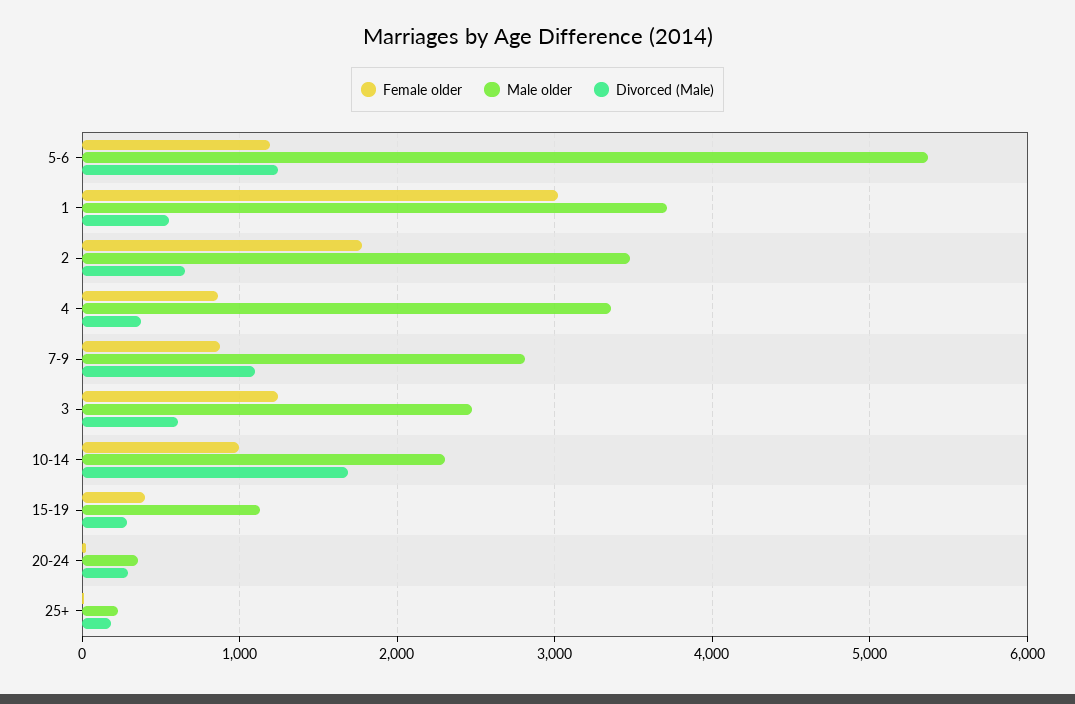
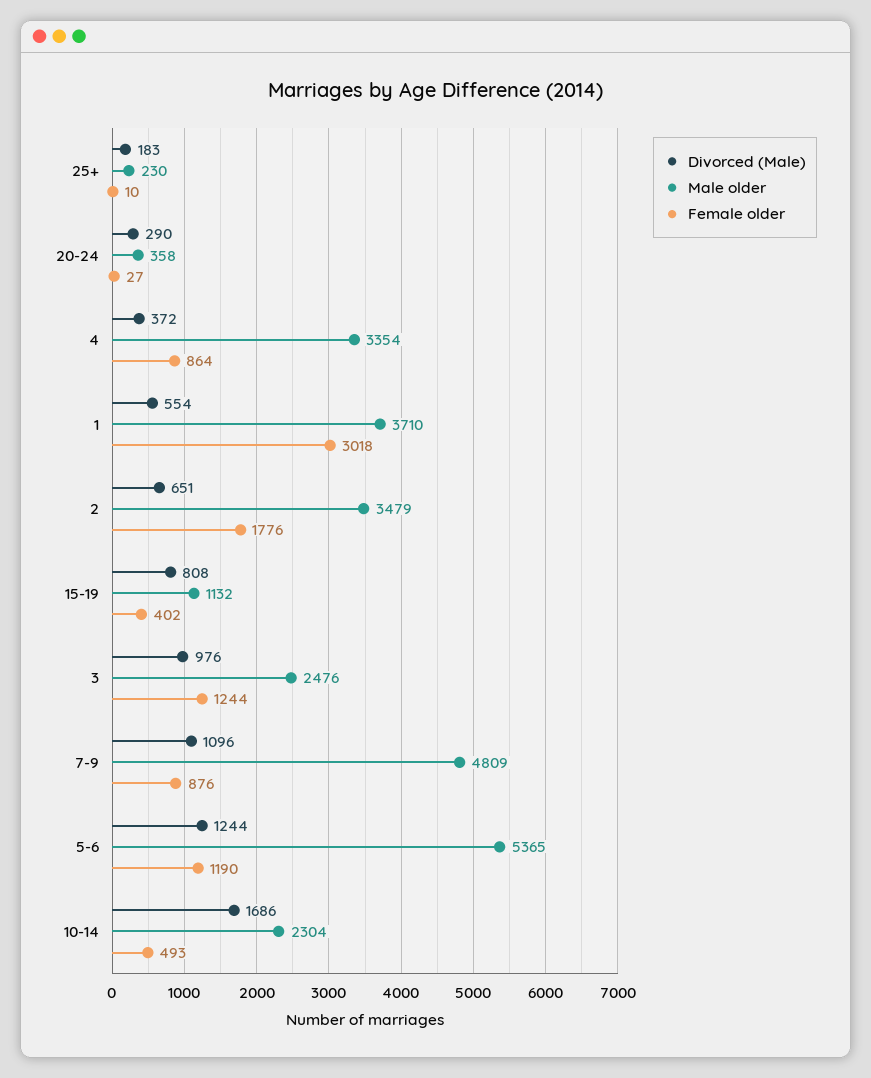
Male older, 7-9: 2800 -> 4809
Divorced (Male), 3: 600 -> 976
Female older, 10-14: 1000 -> 493
Divorced (Male), 15-19: 300 -> 808

